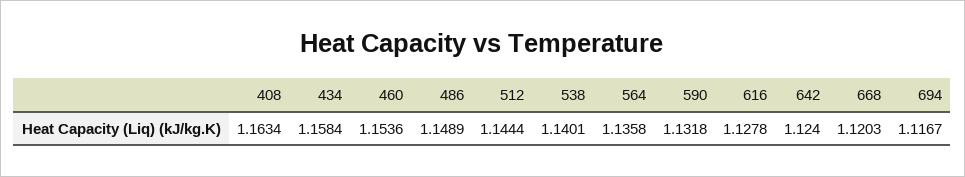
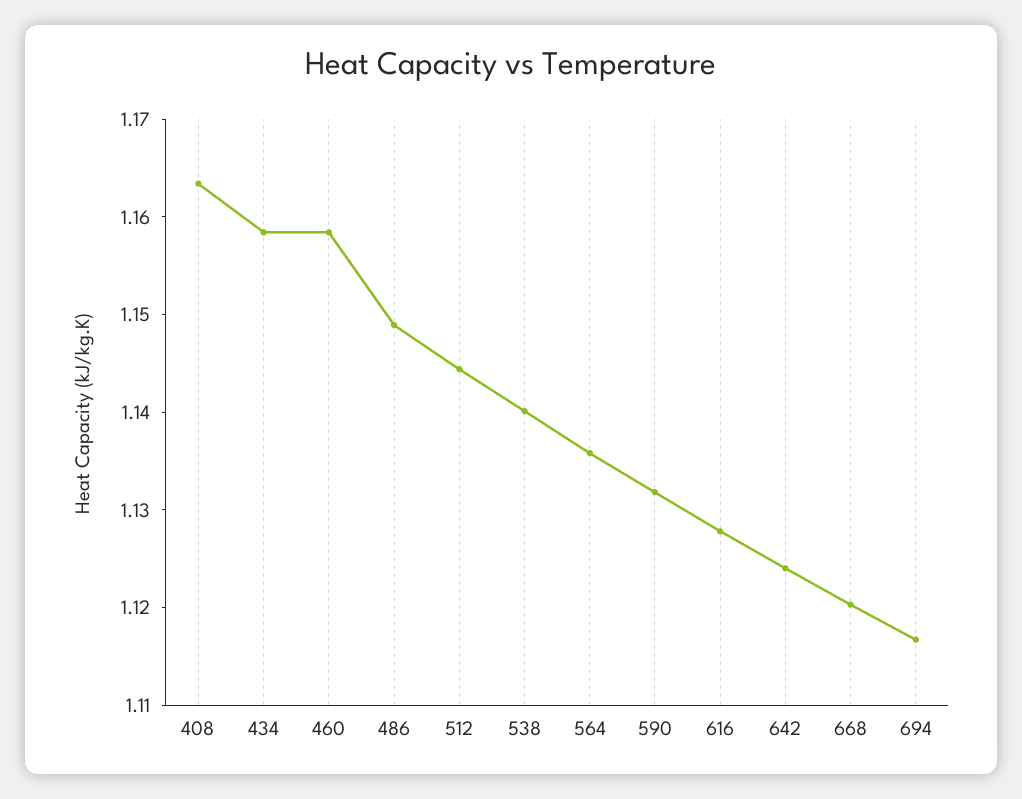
460: 1.1536 -> 1.158

